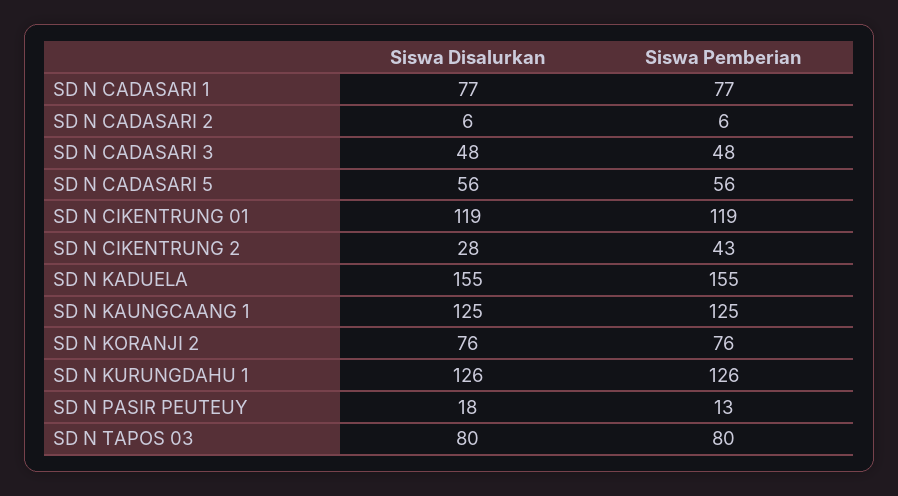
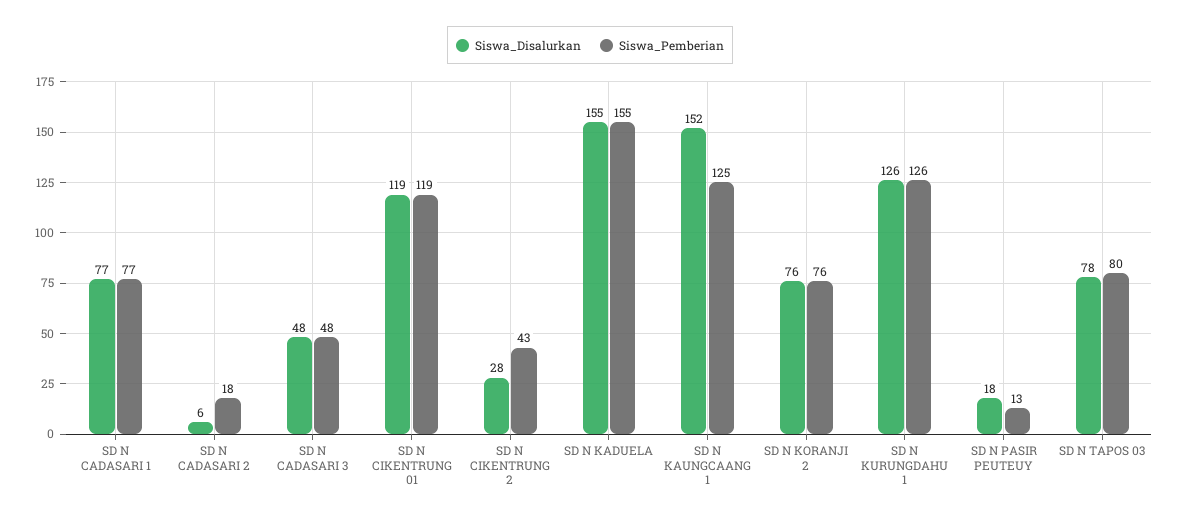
Siswa Pemberian, SD N CADASARI 2: 6 -> 18
Siswa Disalurkan, SD N CADASARI 5: 56 -> none
Siswa Pemberian, SD N CADASARI 5: 56 -> none
Siswa Disalurkan, SD N KAUNGCAANG 1: 125 -> 152
Siswa Disalurkan, SD N TAPOS 03: 80 -> 78

